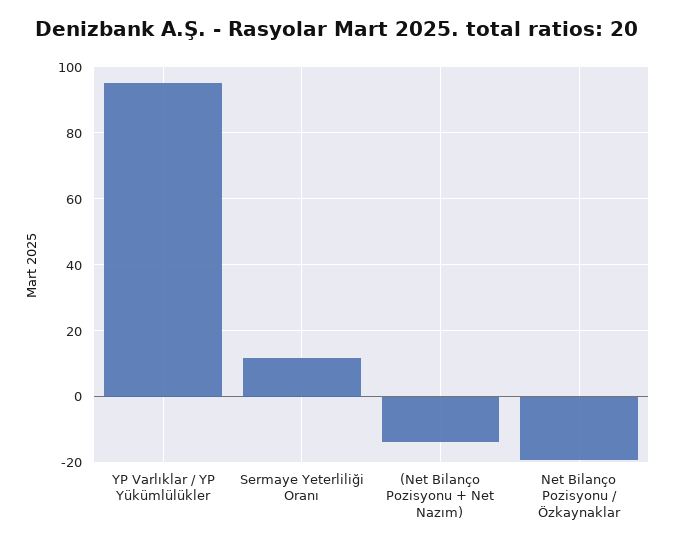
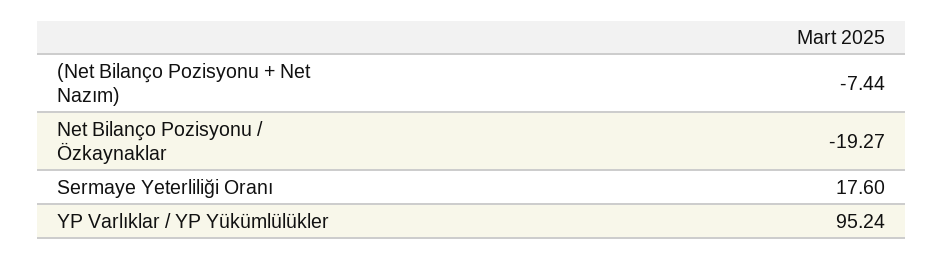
Sermaye Yeterliliği Oranı: 12 -> 17.6
(Net Bilanço Pozisyonu + Net Nazım): -14 -> -7.44

